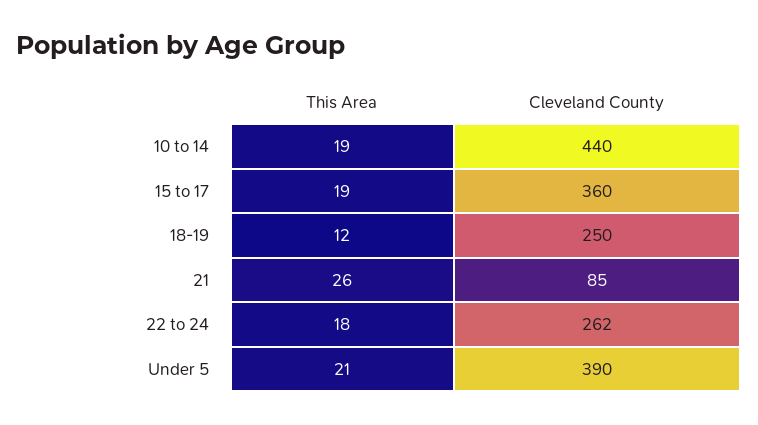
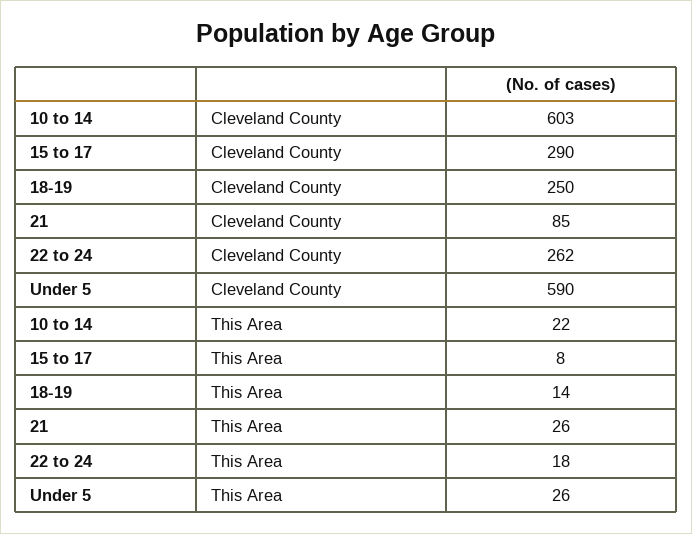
This Area, 10 to 14: 19 -> 22
Cleveland County, 10 to 14: 440 -> 603
This Area, 15 to 17: 19 -> 8
Cleveland County, 15 to 17: 360 -> 290
This Area, 18-19: 12 -> 14
This Area, Under 5: 21 -> 26
Cleveland County, Under 5: 390 -> 590

